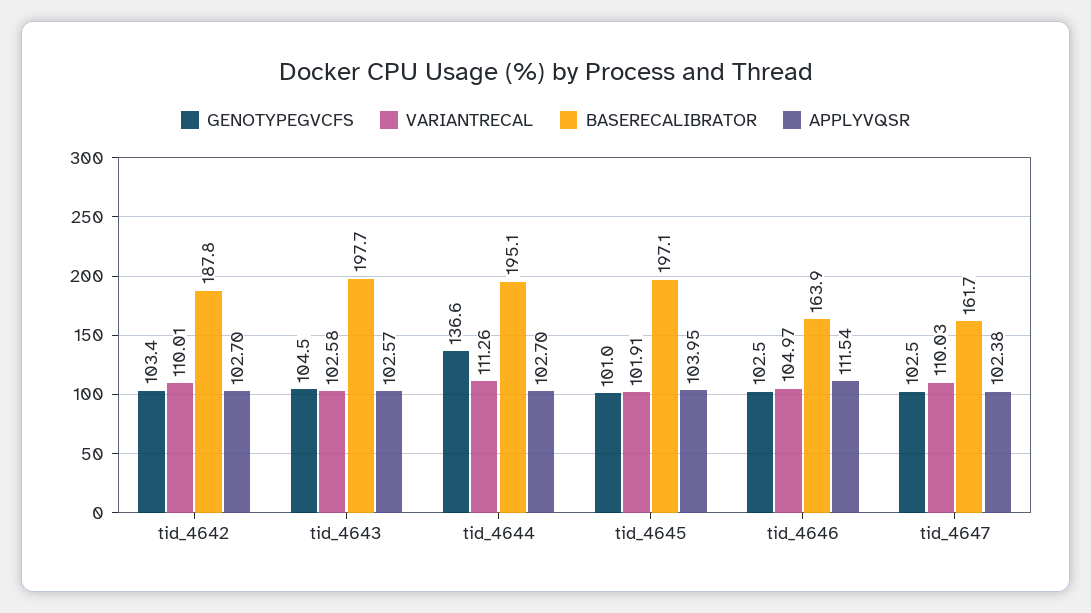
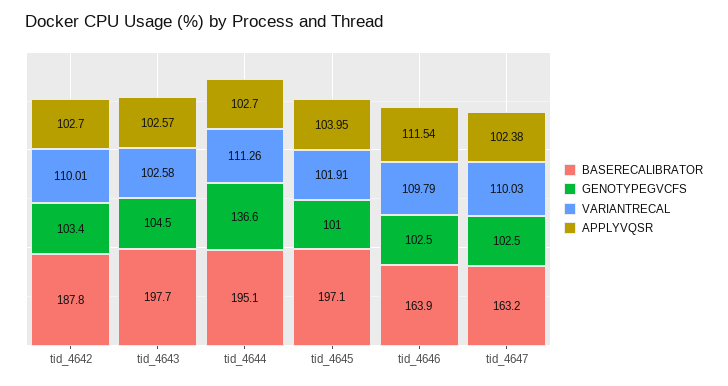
VARIANTRECAL, tid_4646: 104.97 -> 109.79
BASERECALIBRATOR, tid_4647: 161.7 -> 163.2

